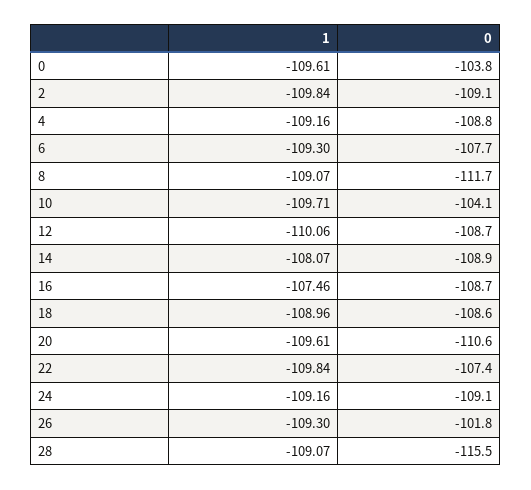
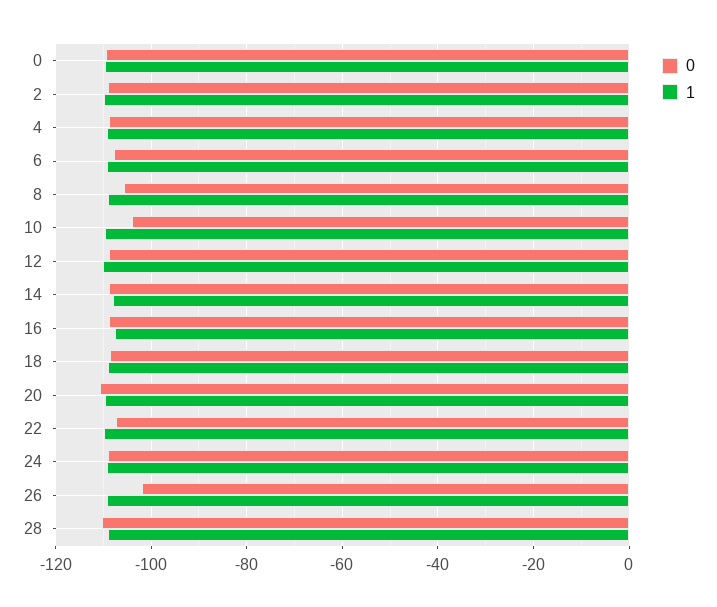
0, 0: -103.8 -> -110
0, 8: -111.7 -> -106
0, 28: -115.5 -> -110

